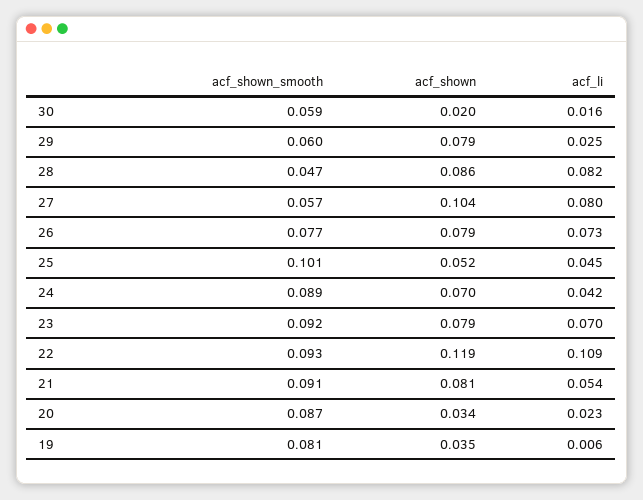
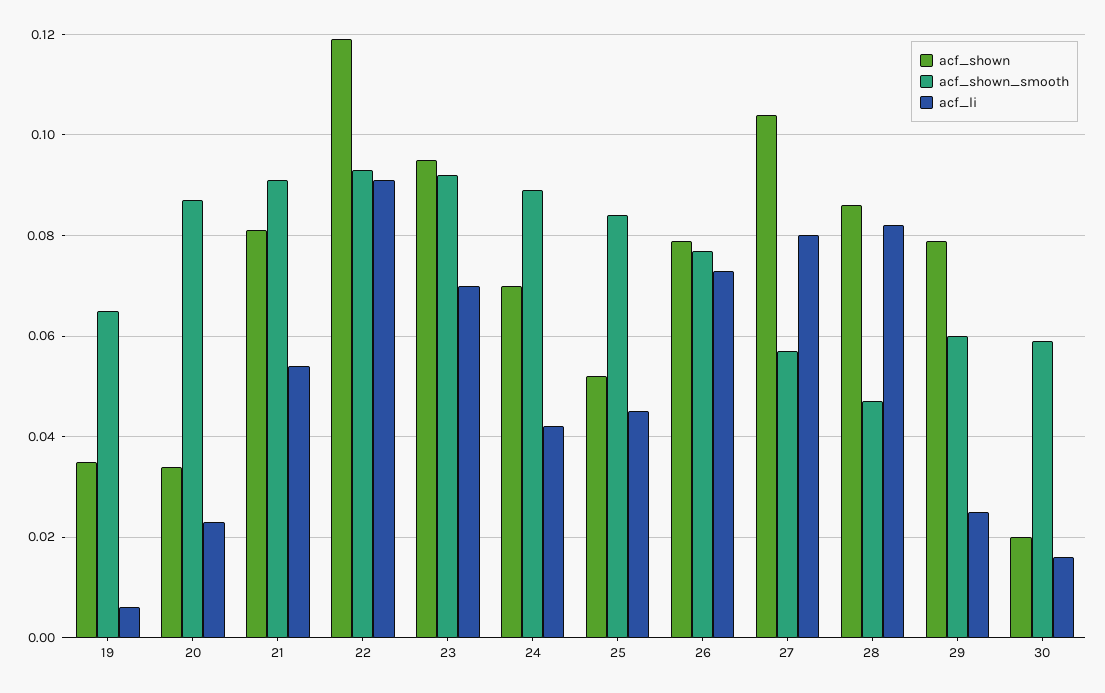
acf_shown_smooth, 25: 0.101 -> 0.085
acf_shown, 23: 0.079 -> 0.095
acf_li, 22: 0.109 -> 0.09
acf_shown_smooth, 19: 0.081 -> 0.065

